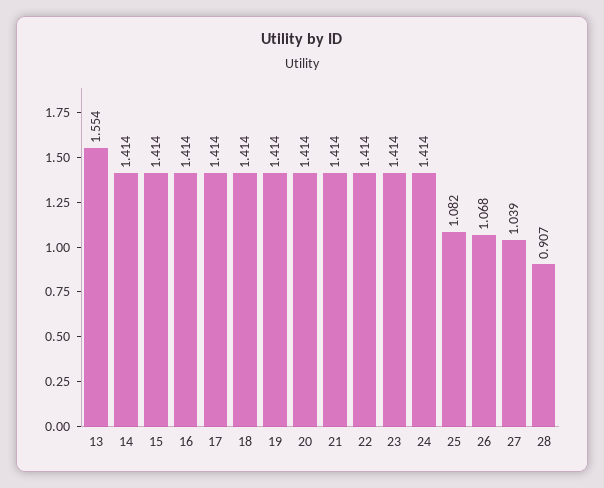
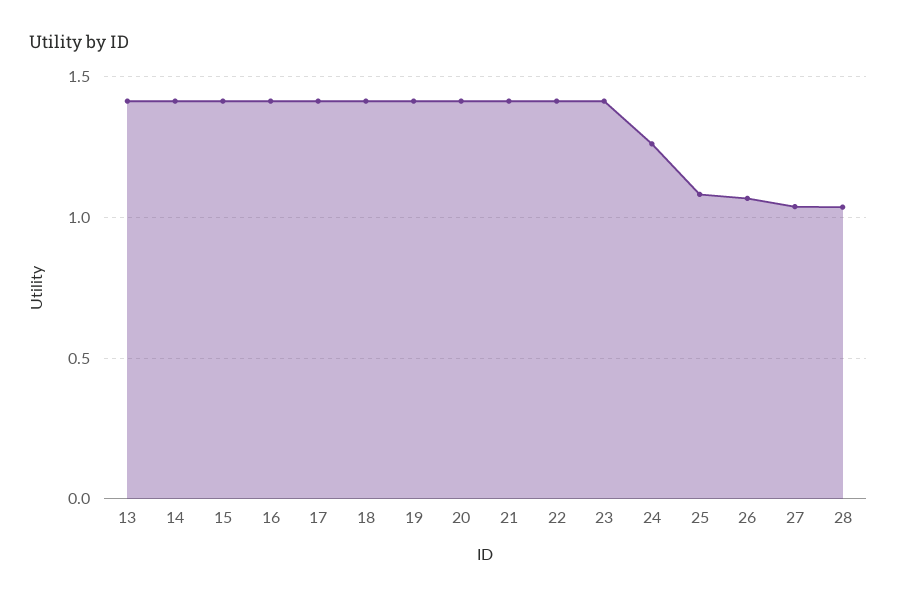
13: 1.554 -> 1.4
24: 1.414 -> 1.25
28: 0.907 -> 1.05

